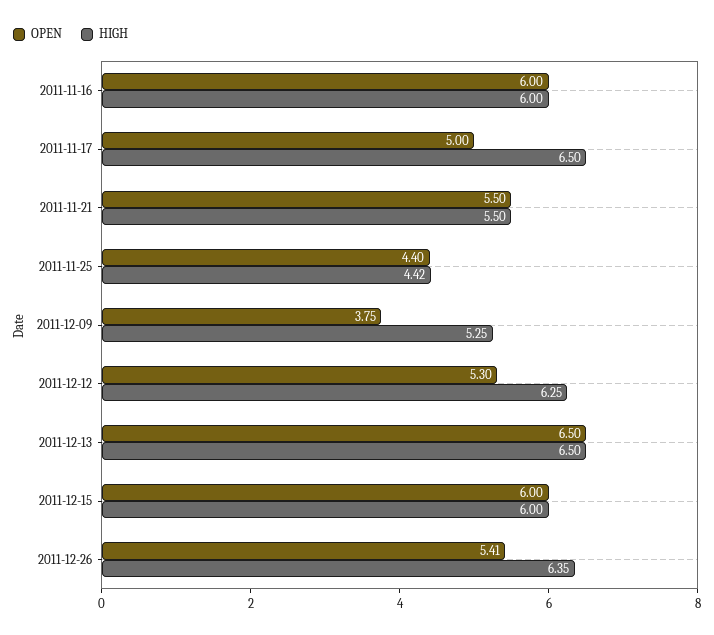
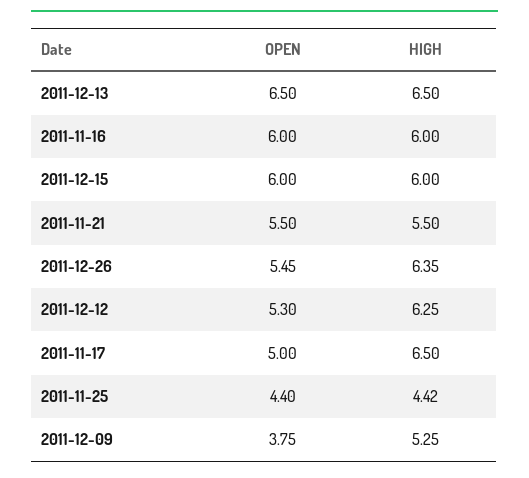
OPEN, 2011-12-26: 5.41 -> 5.45

